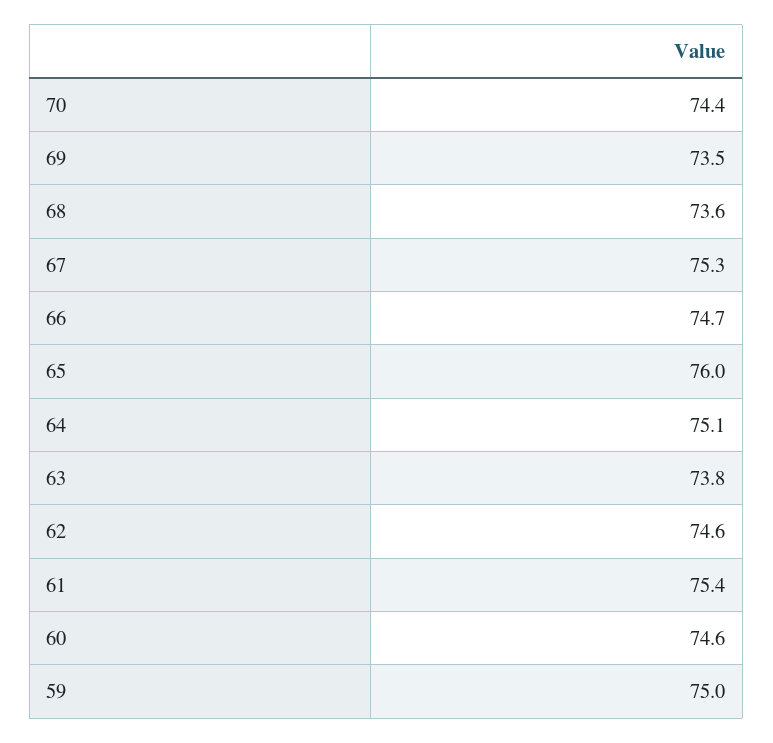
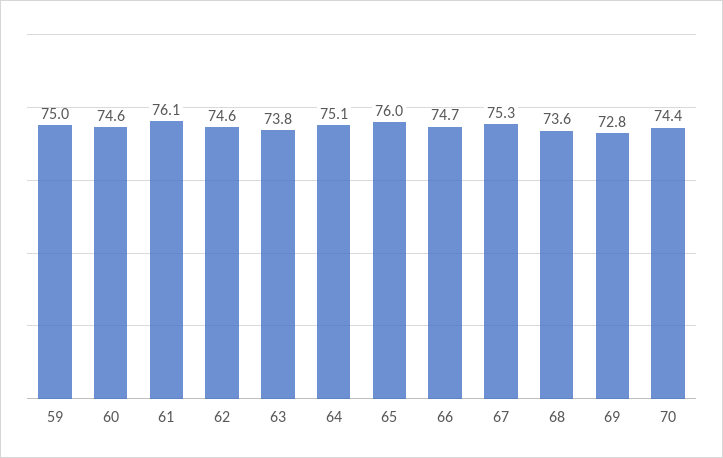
69: 73.5 -> 72.8
61: 75.4 -> 76.1

